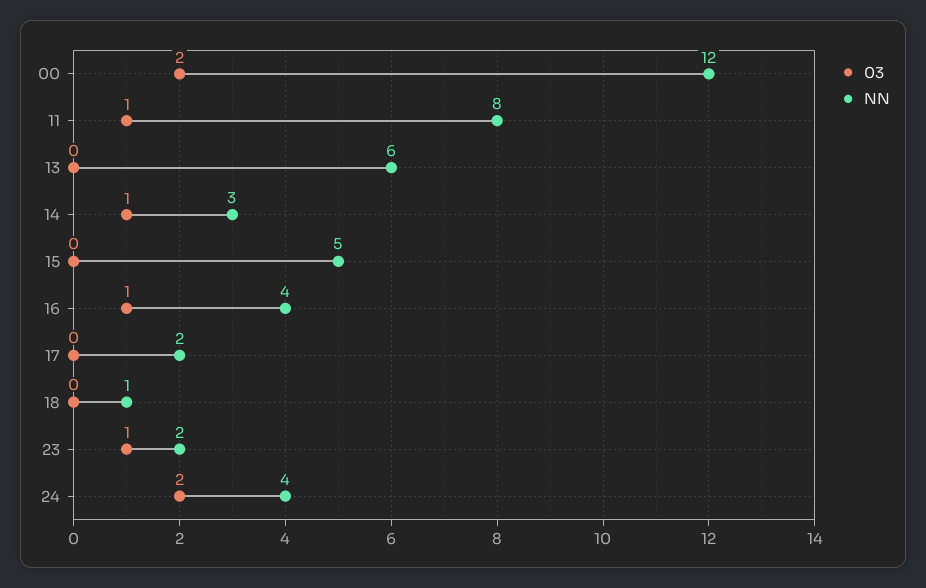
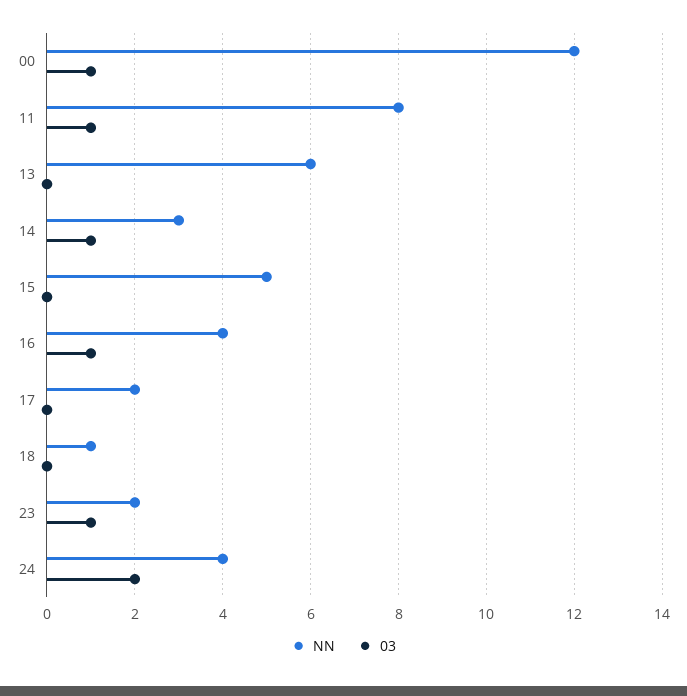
03, 00: 2 -> 1

